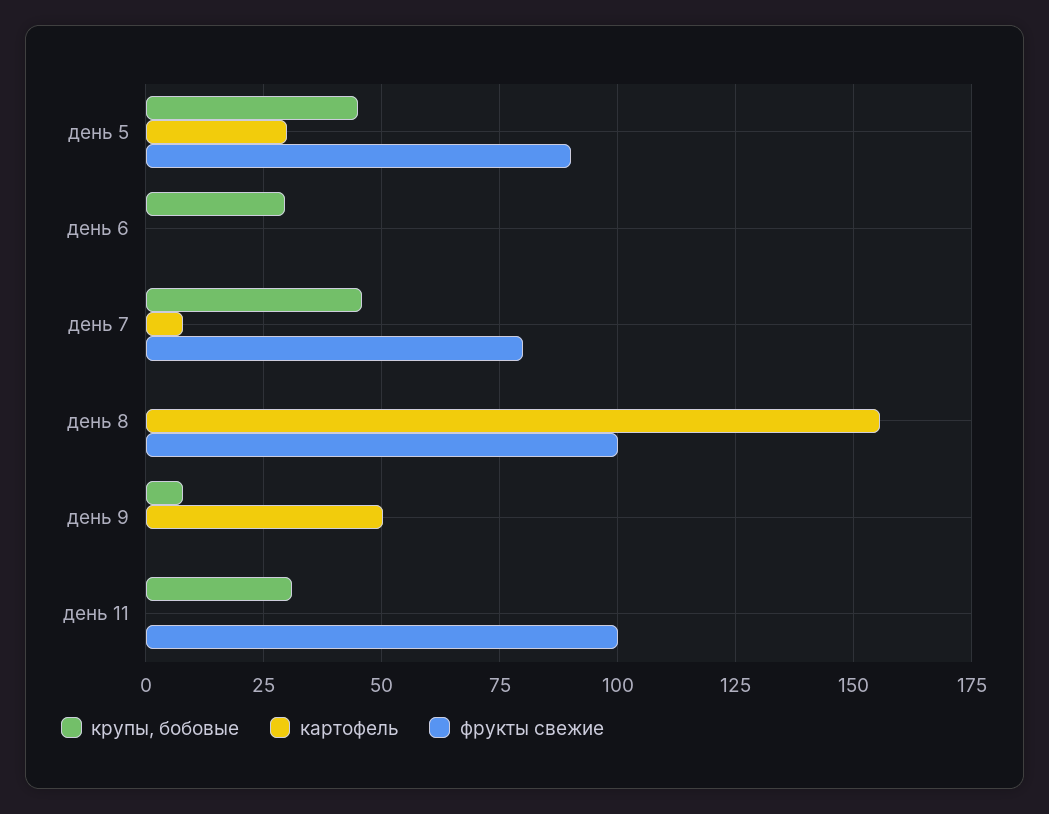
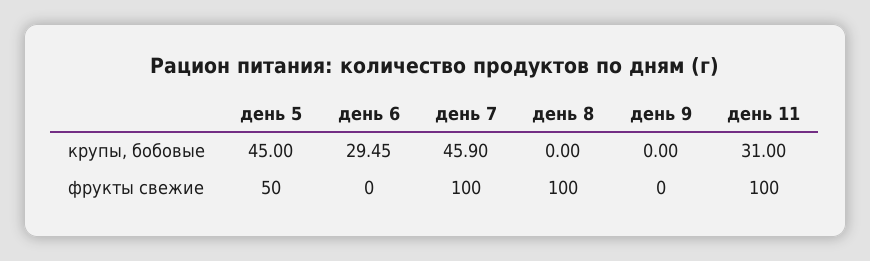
картофель, день 5: 30 -> none
фрукты свежие, день 5: 90 -> 50
картофель, день 6: 0 -> none
картофель, день 7: 7.5 -> none
фрукты свежие, день 7: 80 -> 100
картофель, день 8: 155 -> none
крупы, бобовые, день 9: 7.5 -> 0
картофель, день 9: 50 -> none
картофель, день 11: 0 -> none

